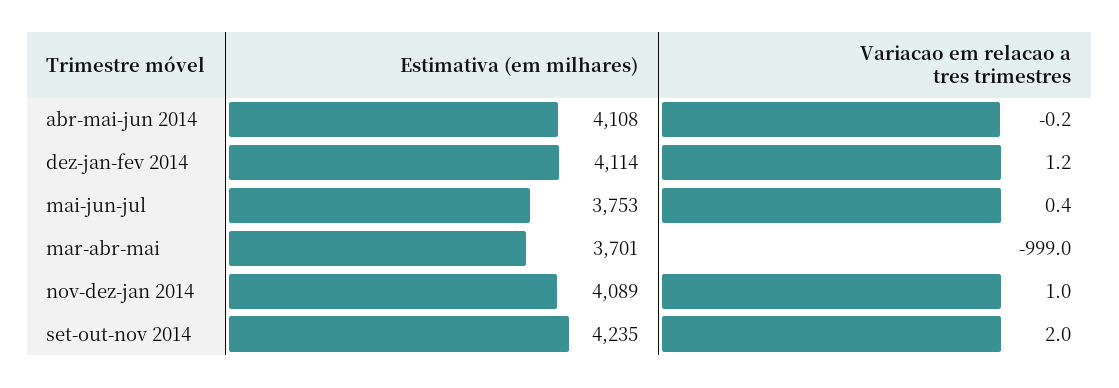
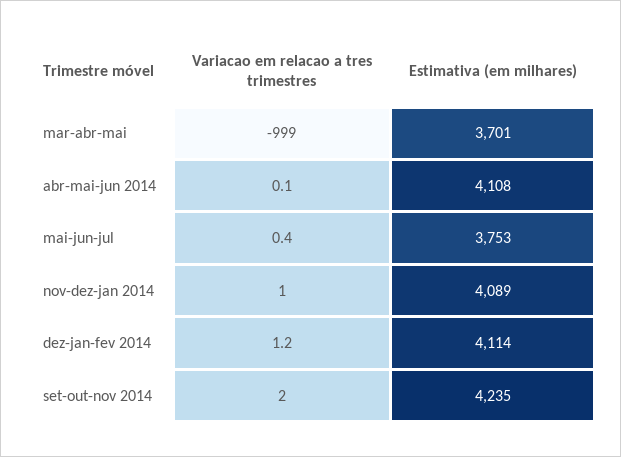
Variacao em relacao a tres trimestres, abr-mai-jun 2014: -0.2 -> 0.1

